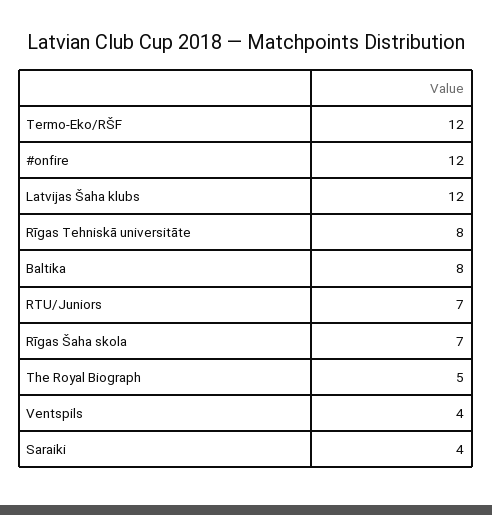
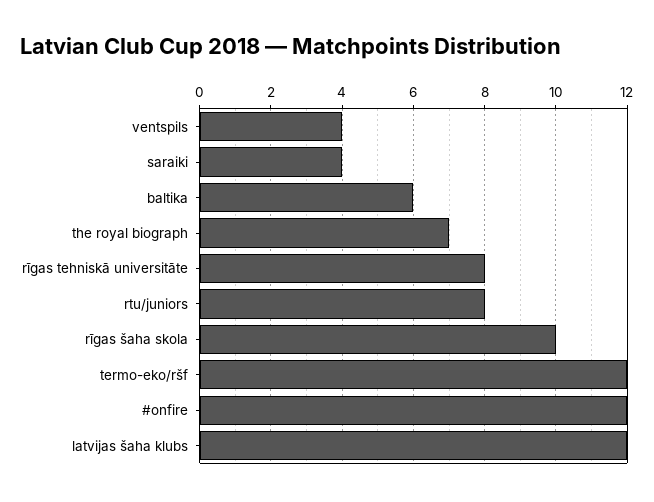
Baltika: 8 -> 6
RTU/Juniors: 7 -> 8
Rīgas Šaha skola: 7 -> 10
The Royal Biograph: 5 -> 7

